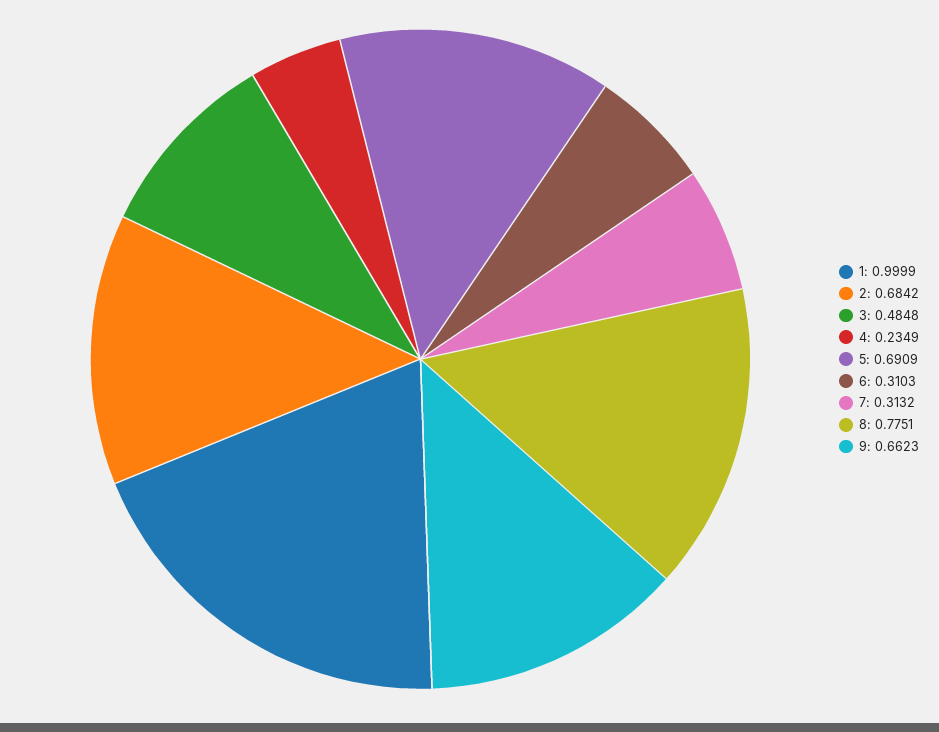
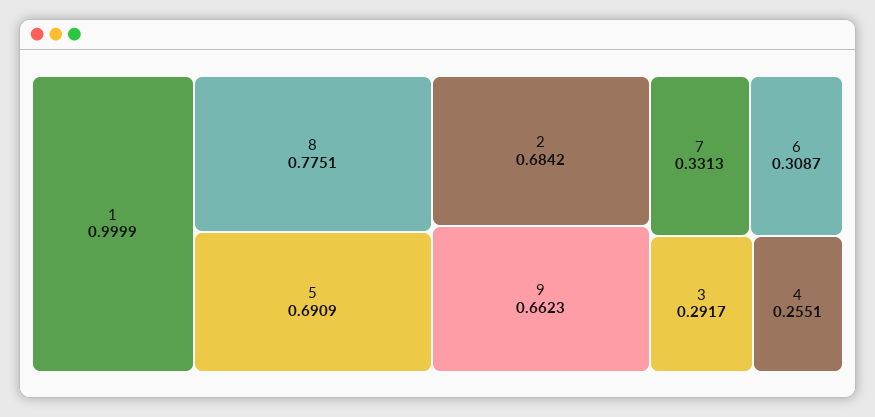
3: 0.4848 -> 0.2917
4: 0.2349 -> 0.2551
6: 0.3103 -> 0.3087
7: 0.3132 -> 0.3313

